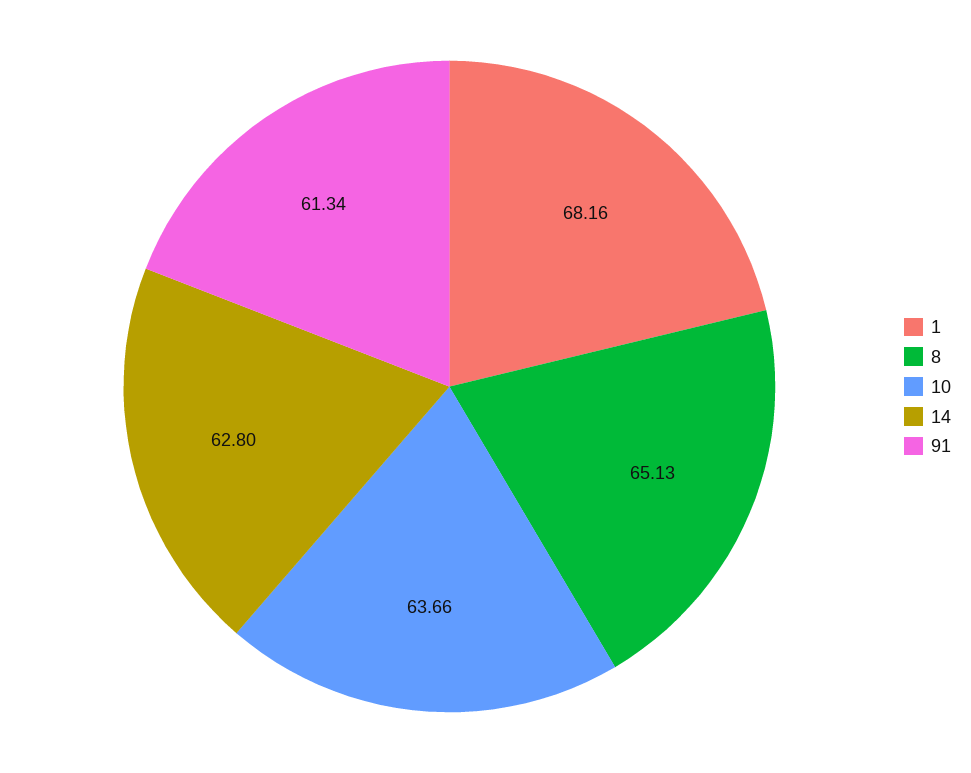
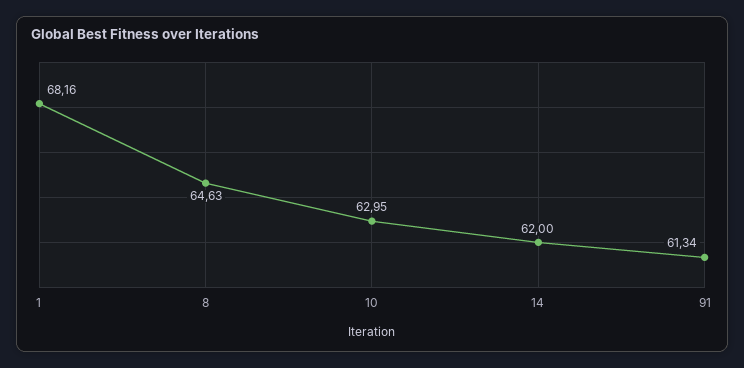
8: 65.13 -> 64.63
10: 63.66 -> 62.95
14: 62.8 -> 62

